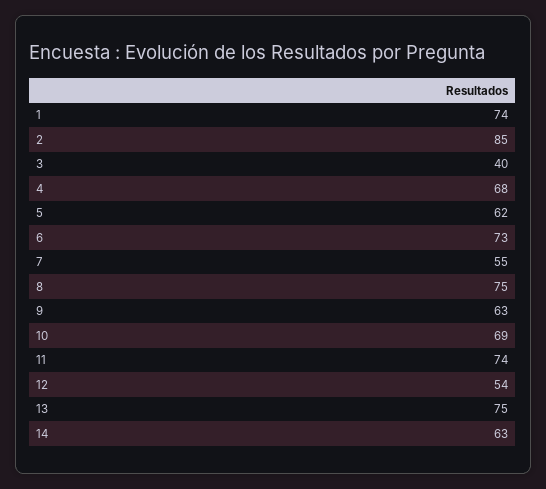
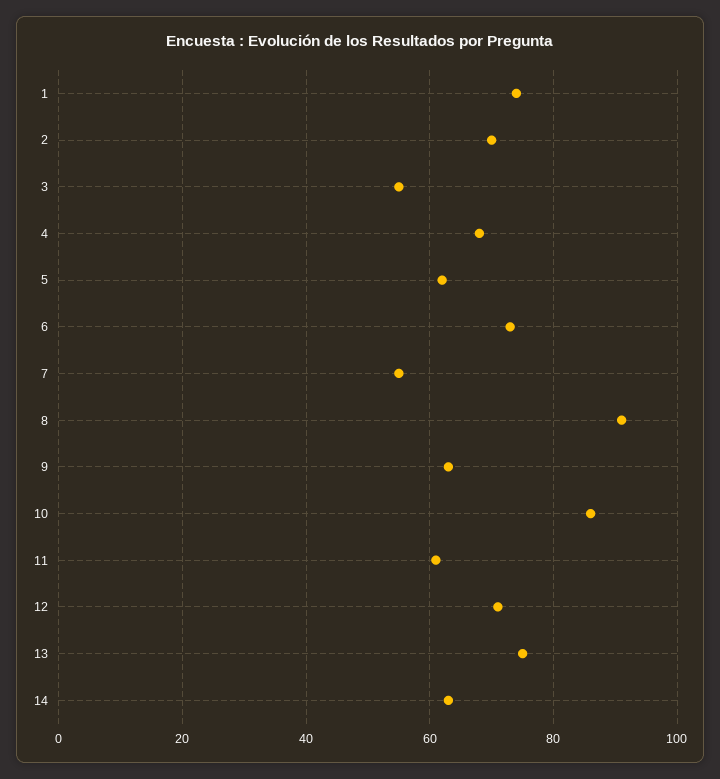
2: 85 -> 70
3: 40 -> 55
8: 75 -> 90
10: 69 -> 85
11: 74 -> 60
12: 54 -> 70

